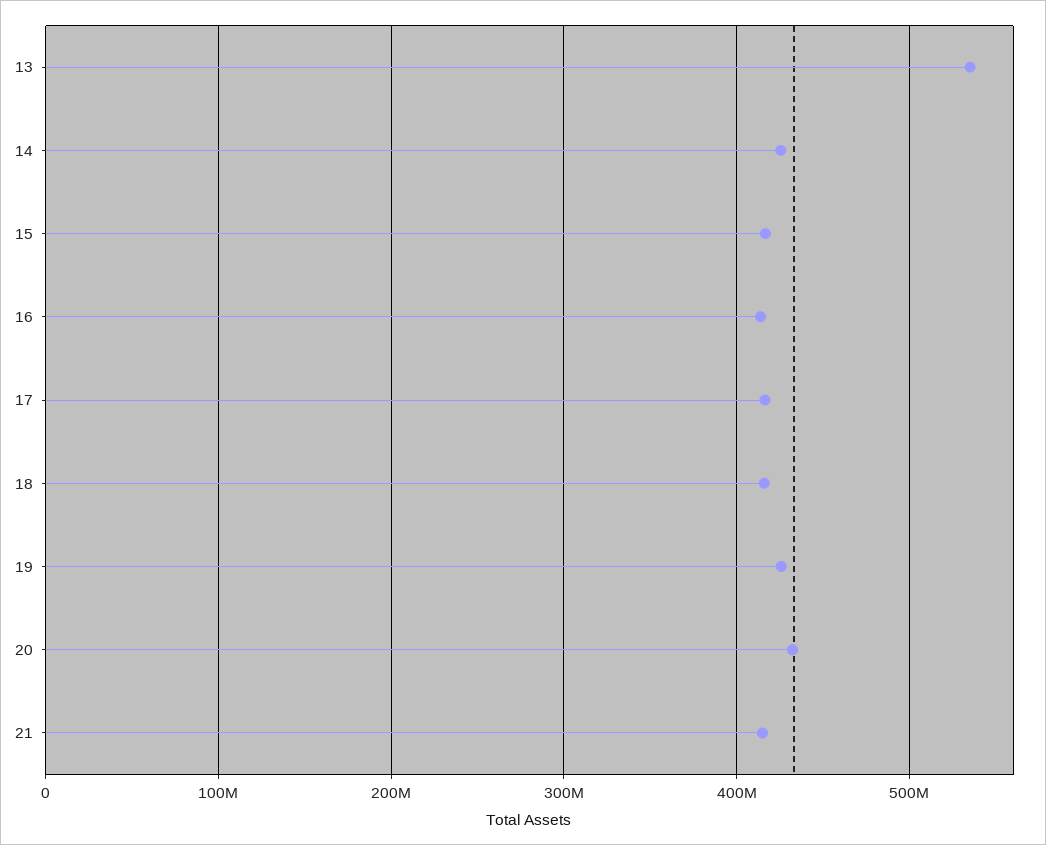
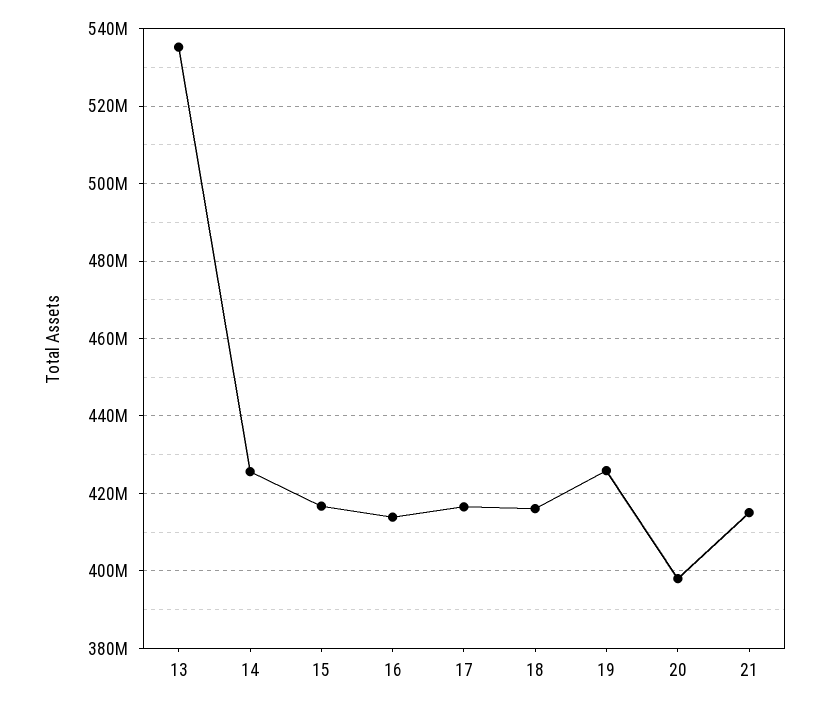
20: 430000000 -> 398000000

